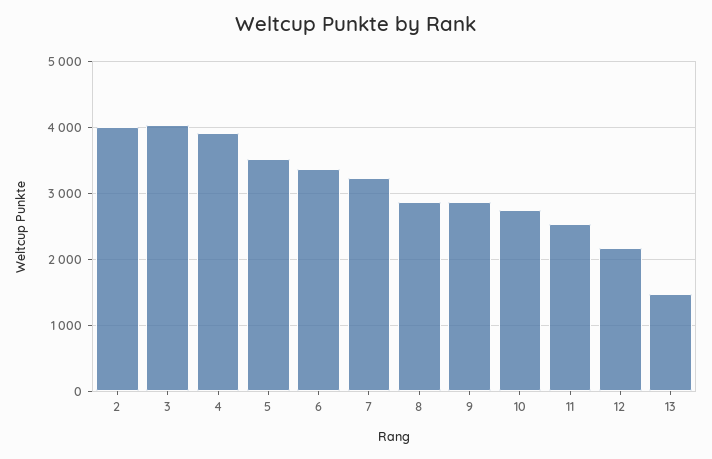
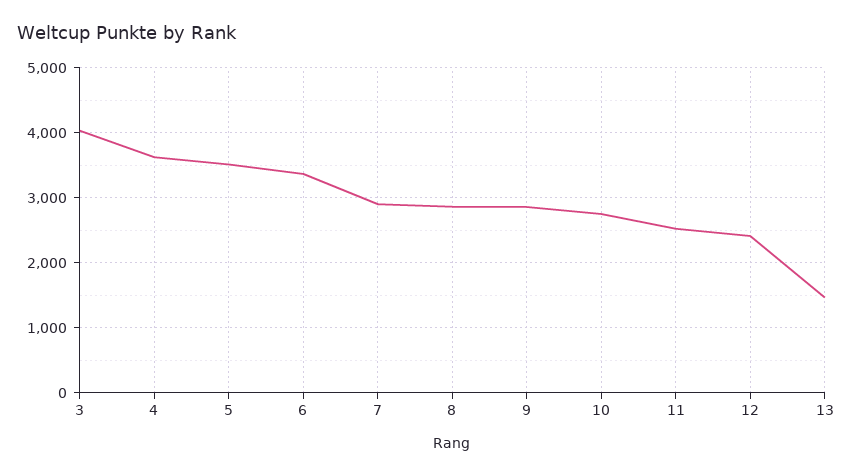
2: 4000 -> none
4: 3900 -> 3600
7: 3200 -> 2900
12: 2200 -> 2400

